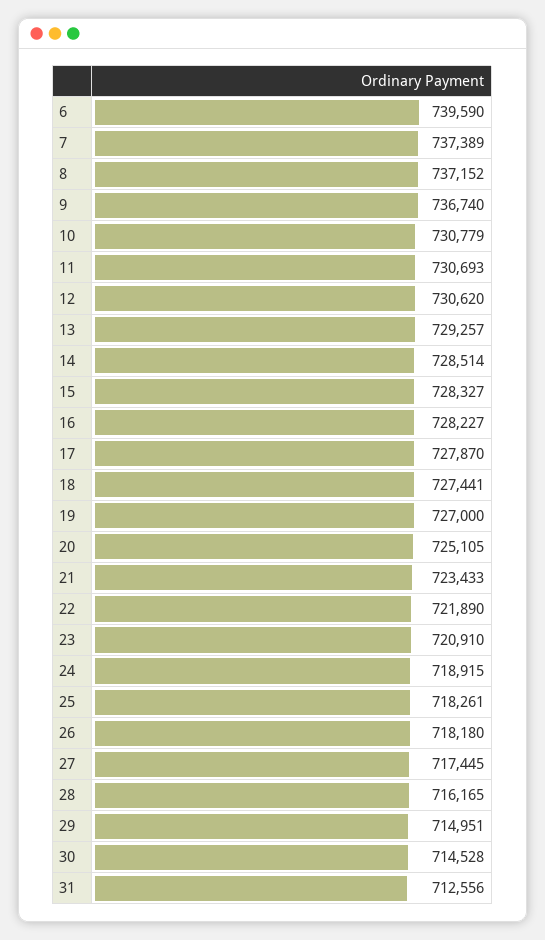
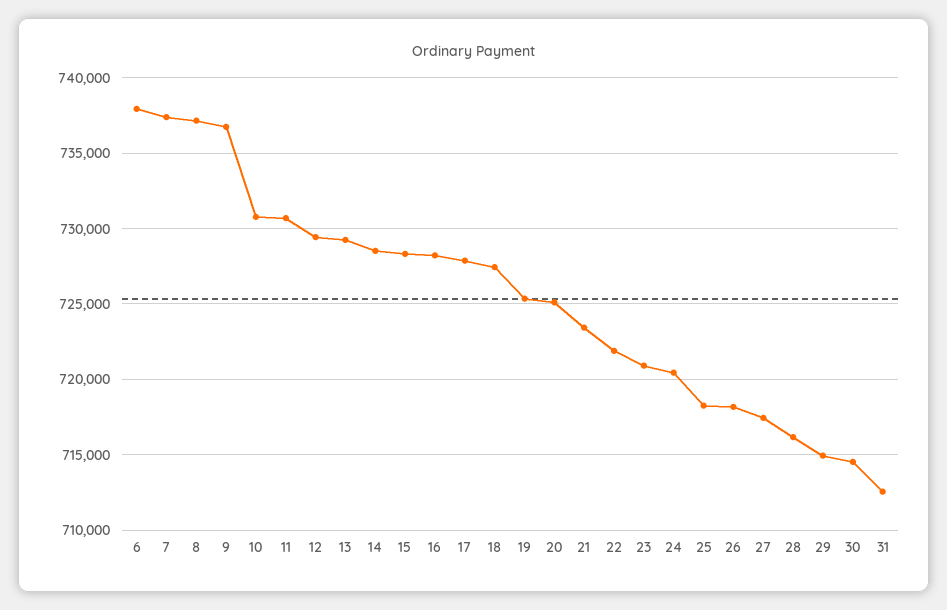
6: 739590 -> 738000
12: 730620 -> 729500
19: 727000 -> 725500
24: 718915 -> 720500

